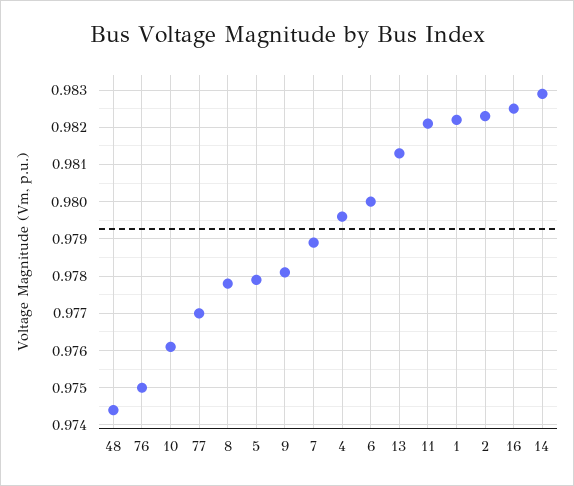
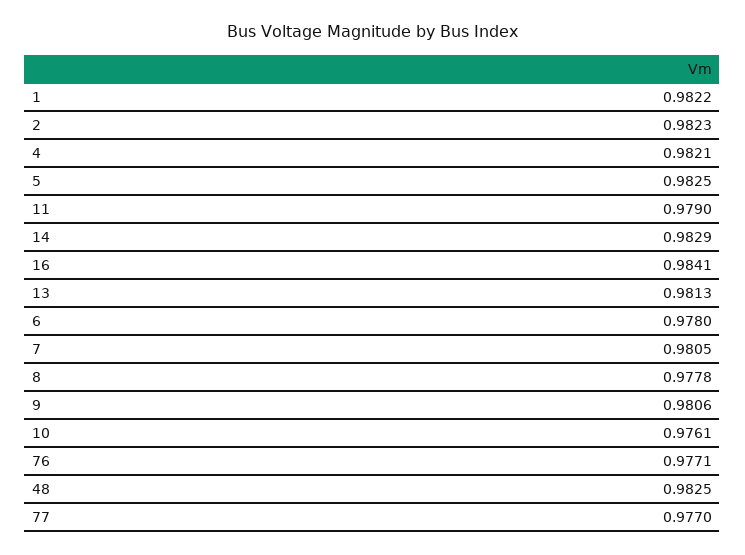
48: 0.9745 -> 0.9825
76: 0.975 -> 0.9771
5: 0.978 -> 0.9825
9: 0.978 -> 0.9806
7: 0.979 -> 0.9805
4: 0.9795 -> 0.9821
6: 0.98 -> 0.978
11: 0.982 -> 0.979
16: 0.9825 -> 0.9841

